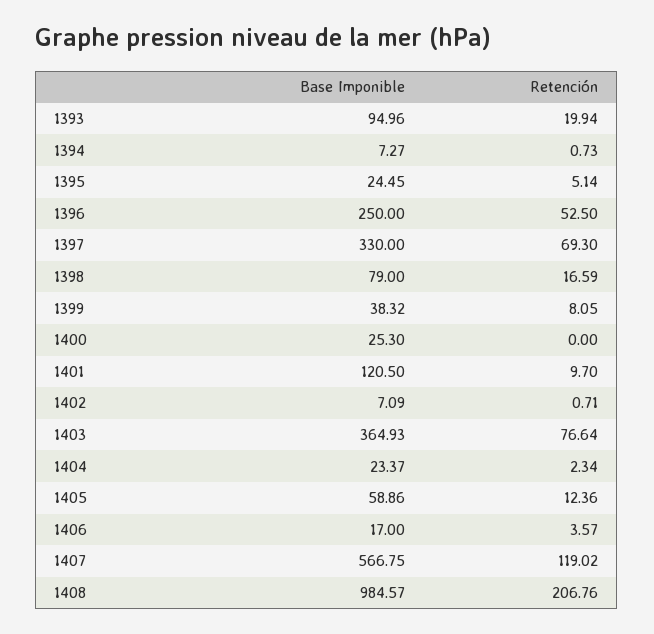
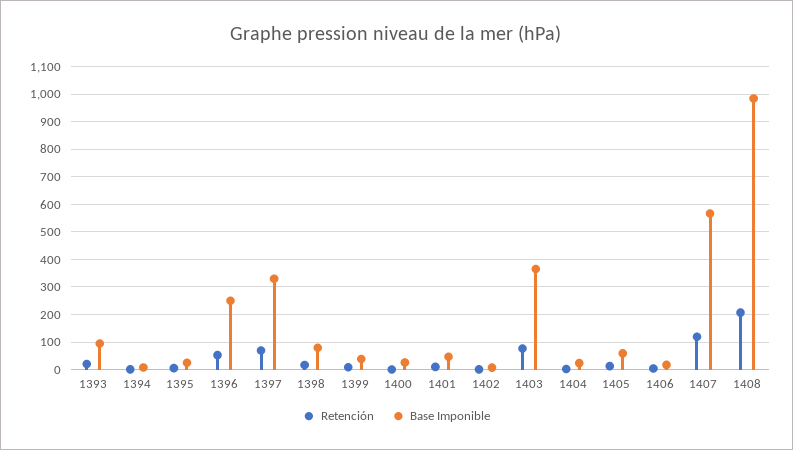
Base Imponible, 1401: 120.5 -> 50

